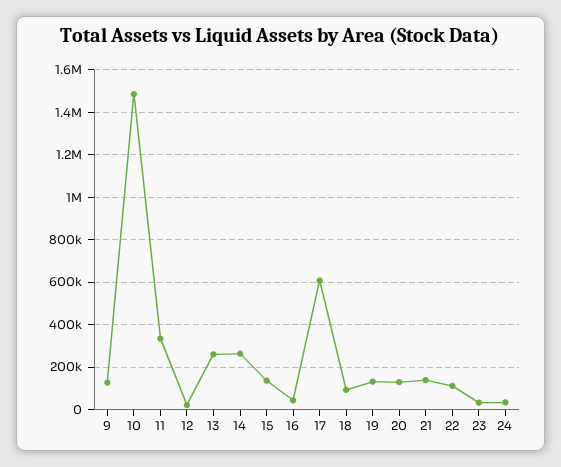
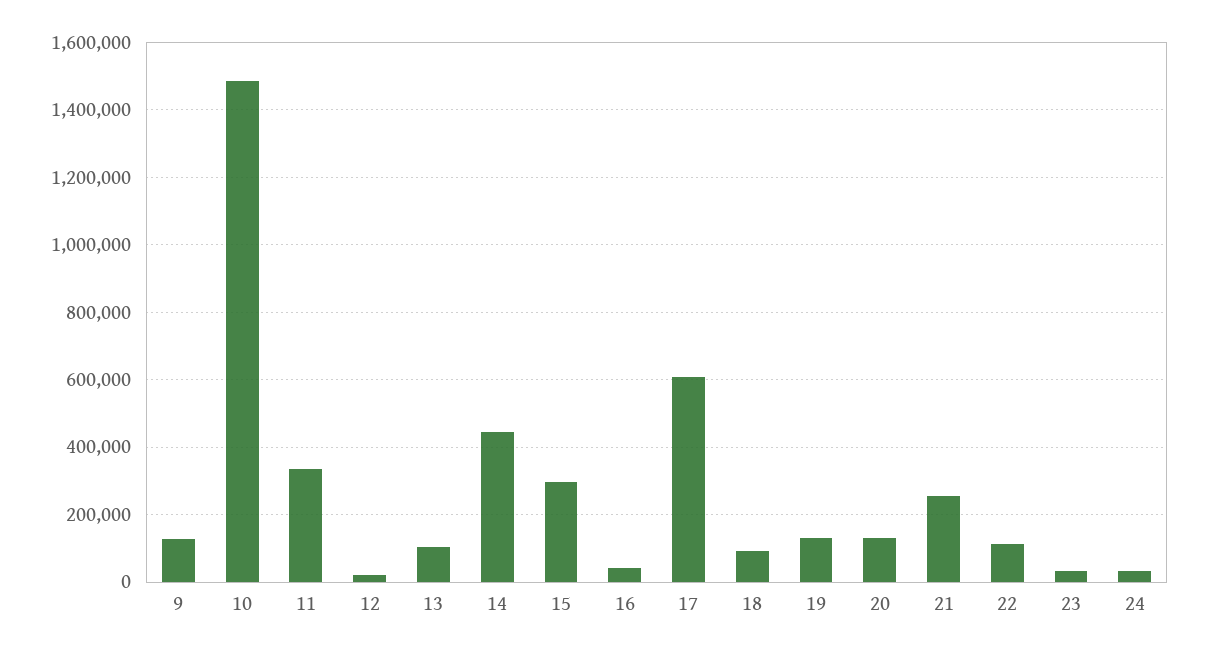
13: 250000 -> 100000
14: 250000 -> 440000
15: 150000 -> 300000
21: 150000 -> 260000

